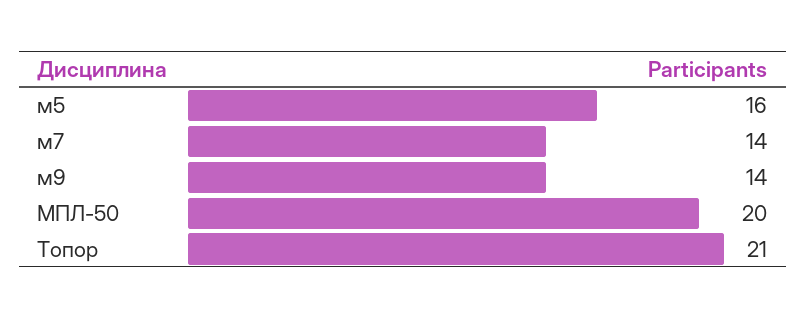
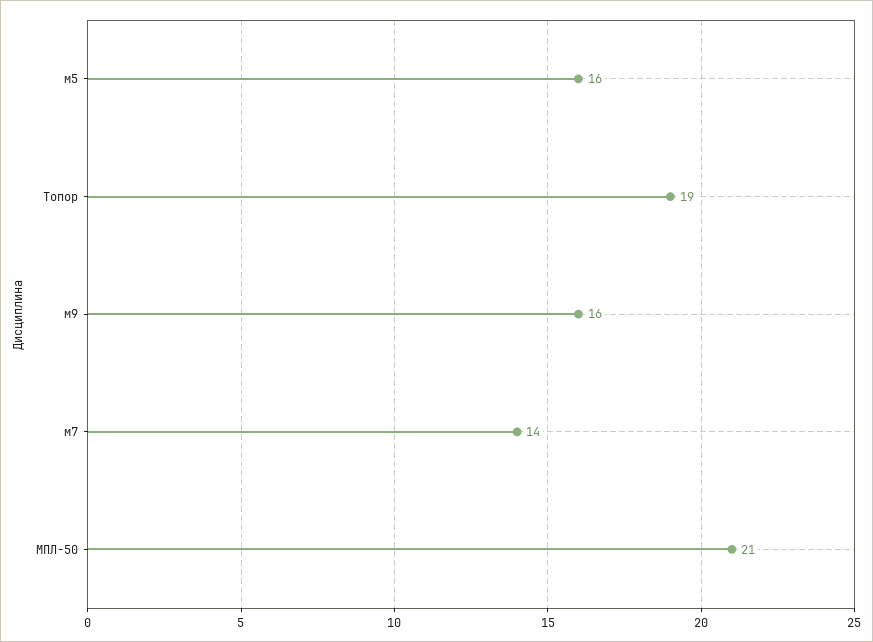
м9: 14 -> 16
МПЛ-50: 20 -> 21
Топор: 21 -> 19

